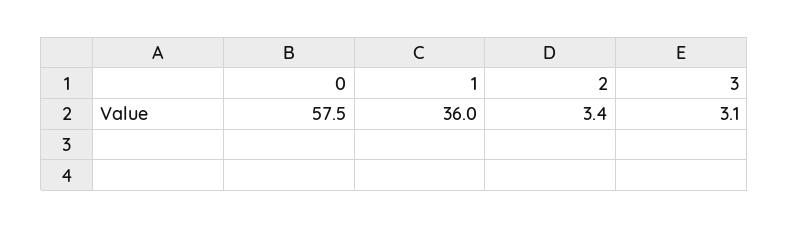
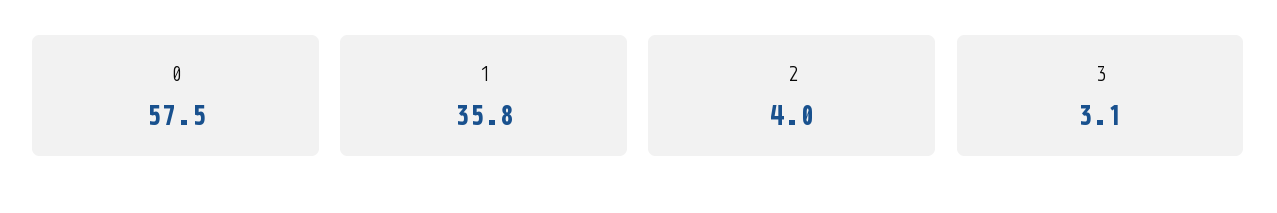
1: 36 -> 35.8
2: 3.4 -> 4

